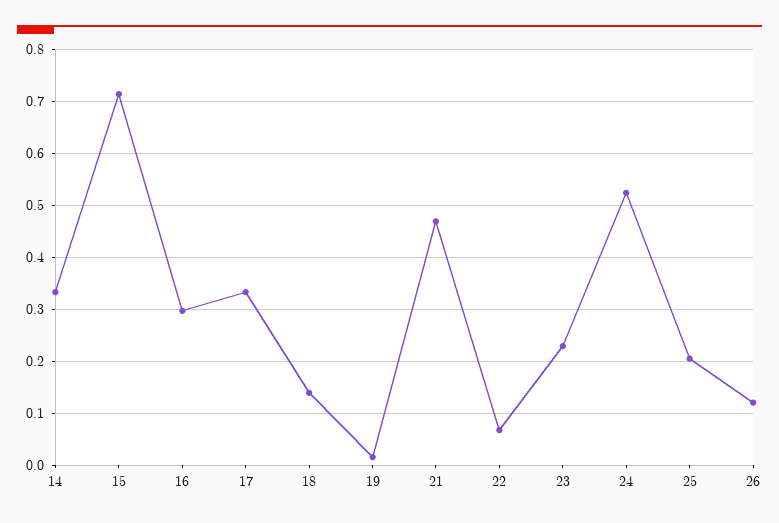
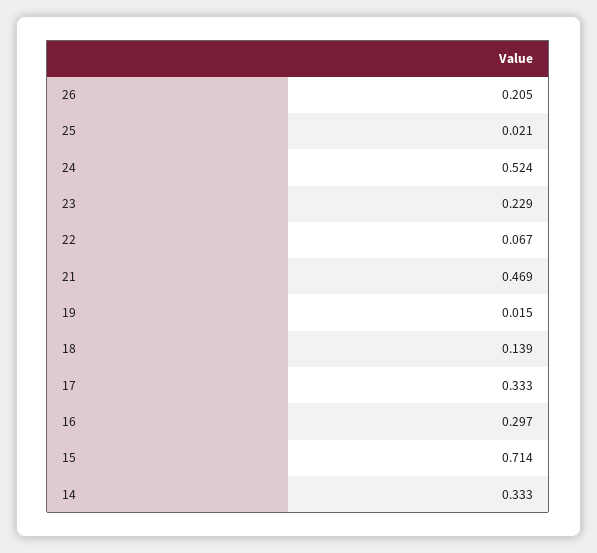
25: 0.2 -> 0.021
26: 0.12 -> 0.205

